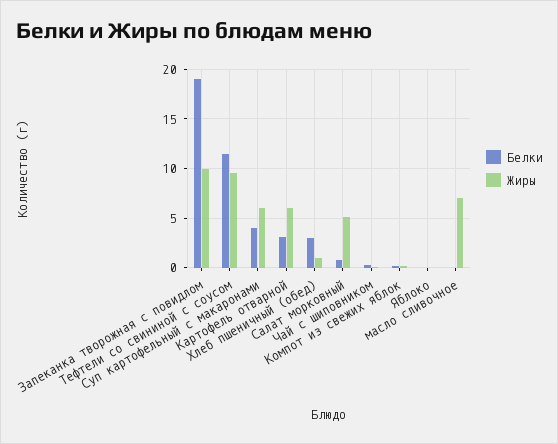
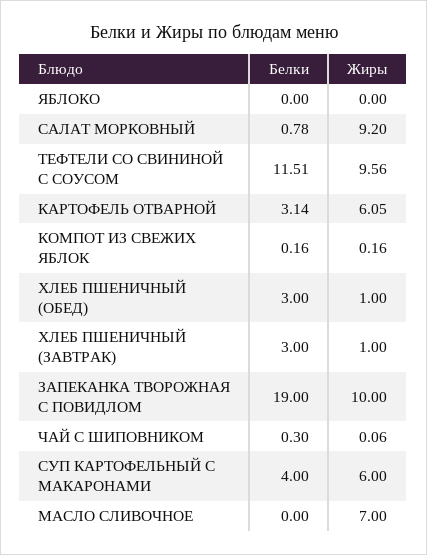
Жиры, Салат морковный: 5 -> 9.2
Белки, ХЛЕБ ПШЕНИЧНЫЙ (ЗАВТРАК): none -> 3
Жиры, ХЛЕБ ПШЕНИЧНЫЙ (ЗАВТРАК): none -> 1

